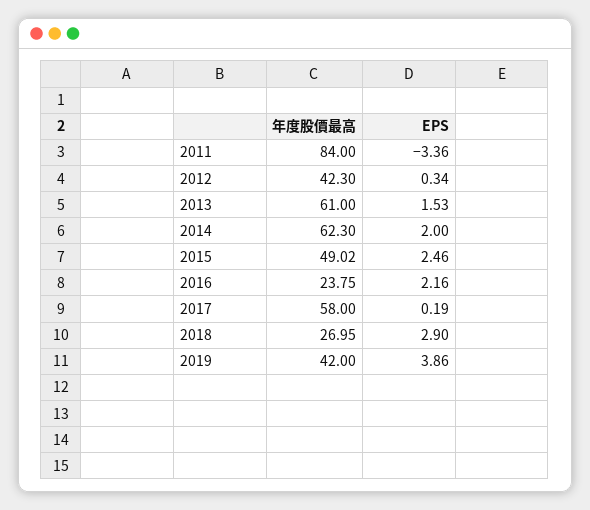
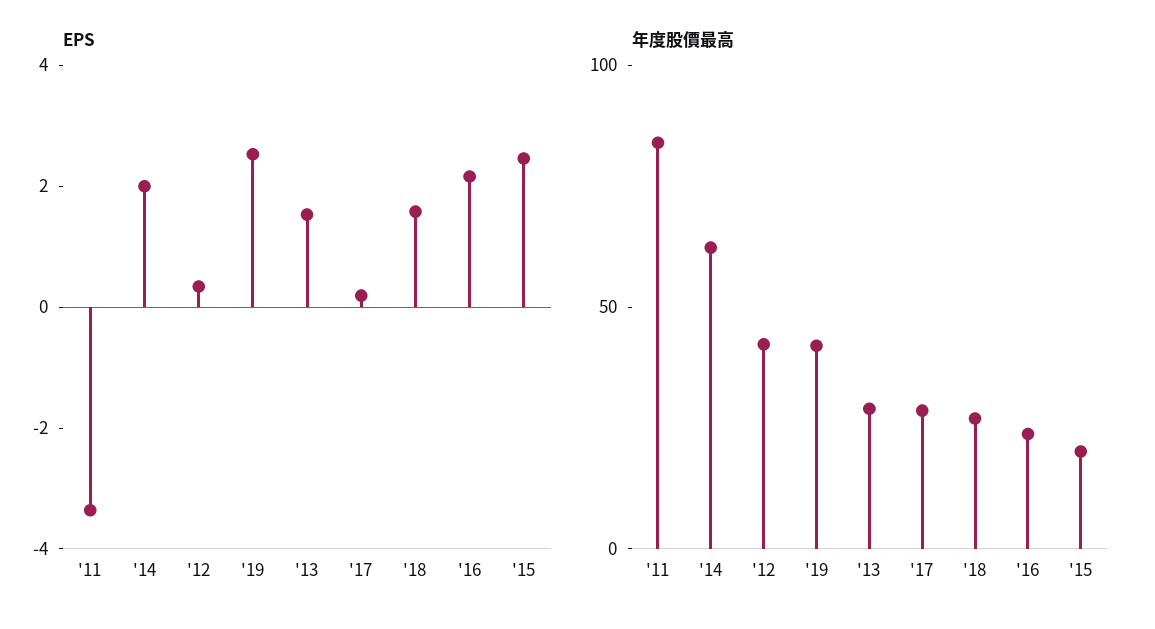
年度股價最高, 2013: 61 -> 30
年度股價最高, 2015: 49.02 -> 20
年度股價最高, 2017: 58 -> 30
EPS, 2018: 2.9 -> 1.5
EPS, 2019: 3.86 -> 2.5

